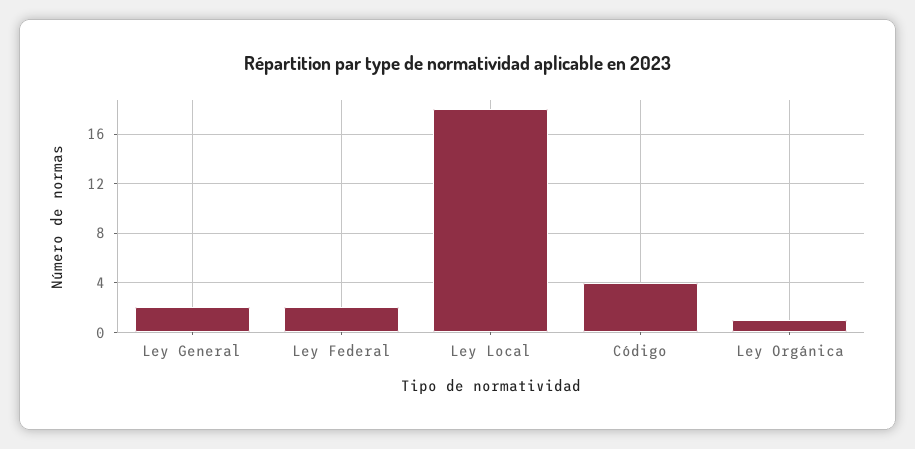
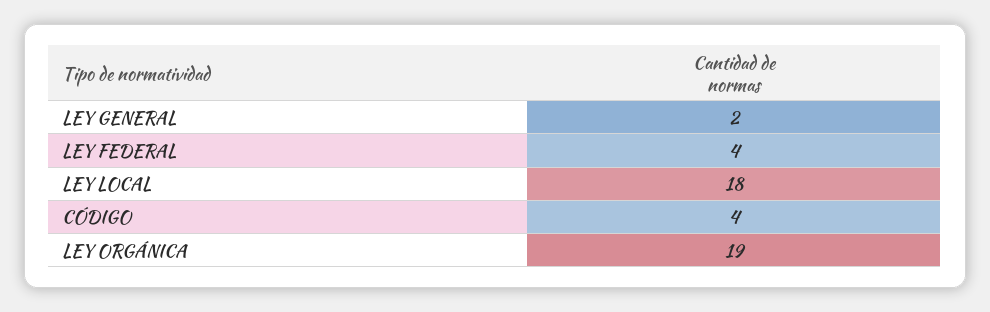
Ley Federal: 2 -> 4
Ley Orgánica: 1 -> 19

